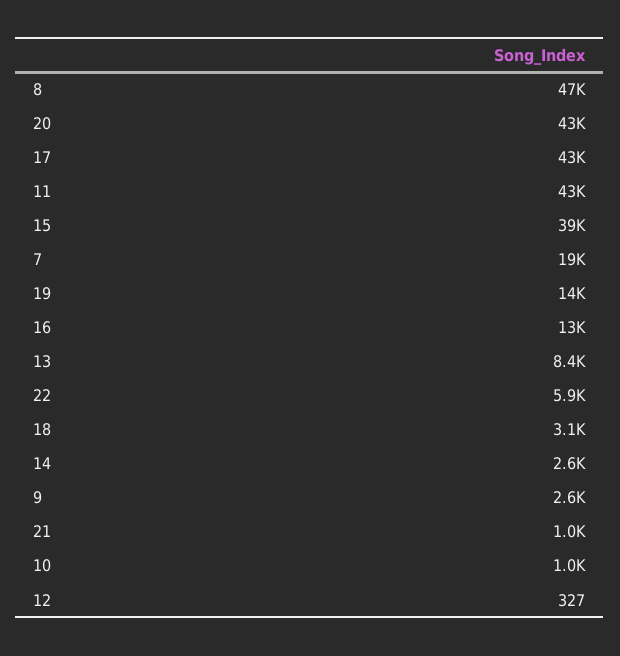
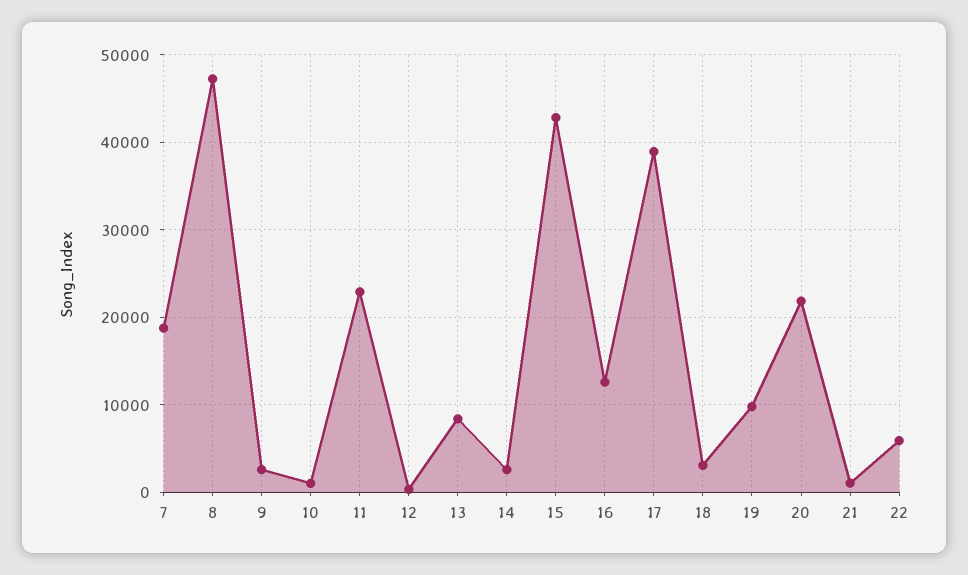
20: 43000 -> 22000
17: 43000 -> 39000
11: 43000 -> 23000
15: 39000 -> 43000
19: 14000 -> 10000

